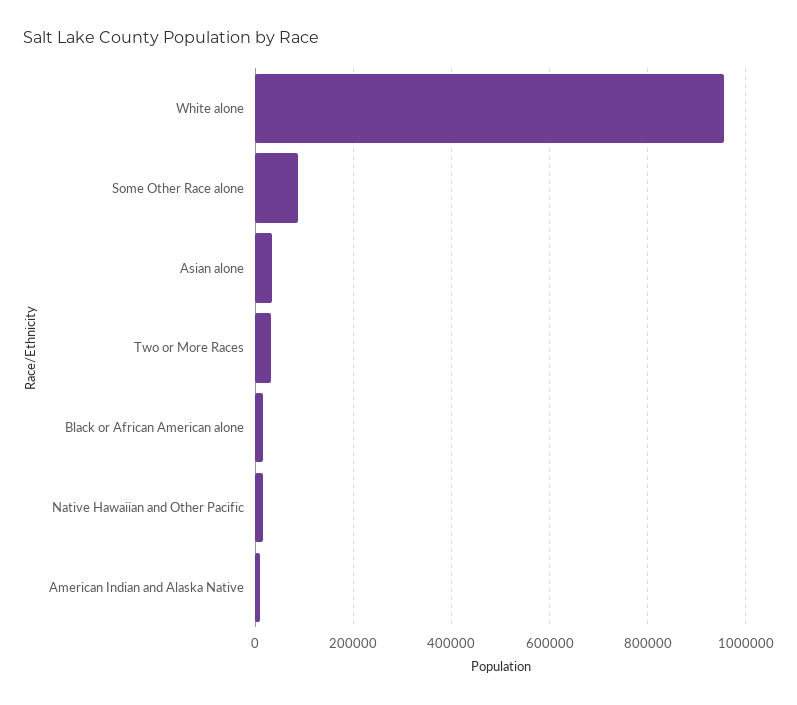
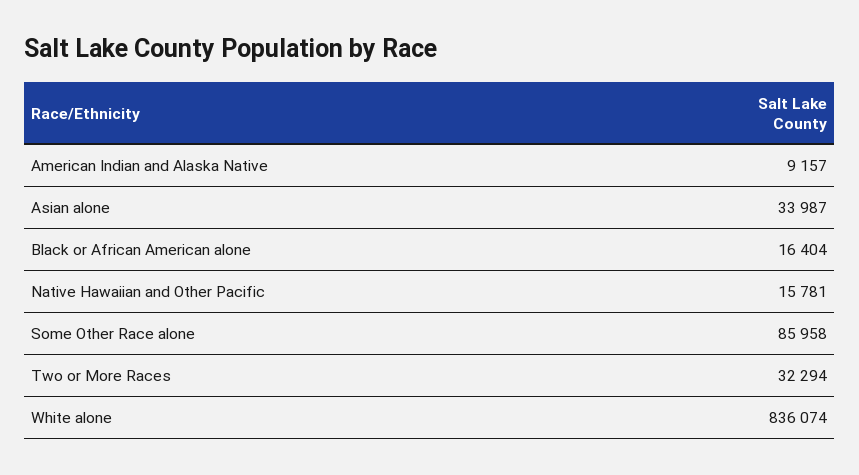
White alone: 960000 -> 836074

